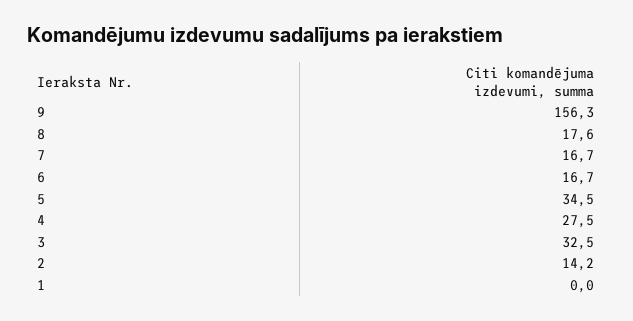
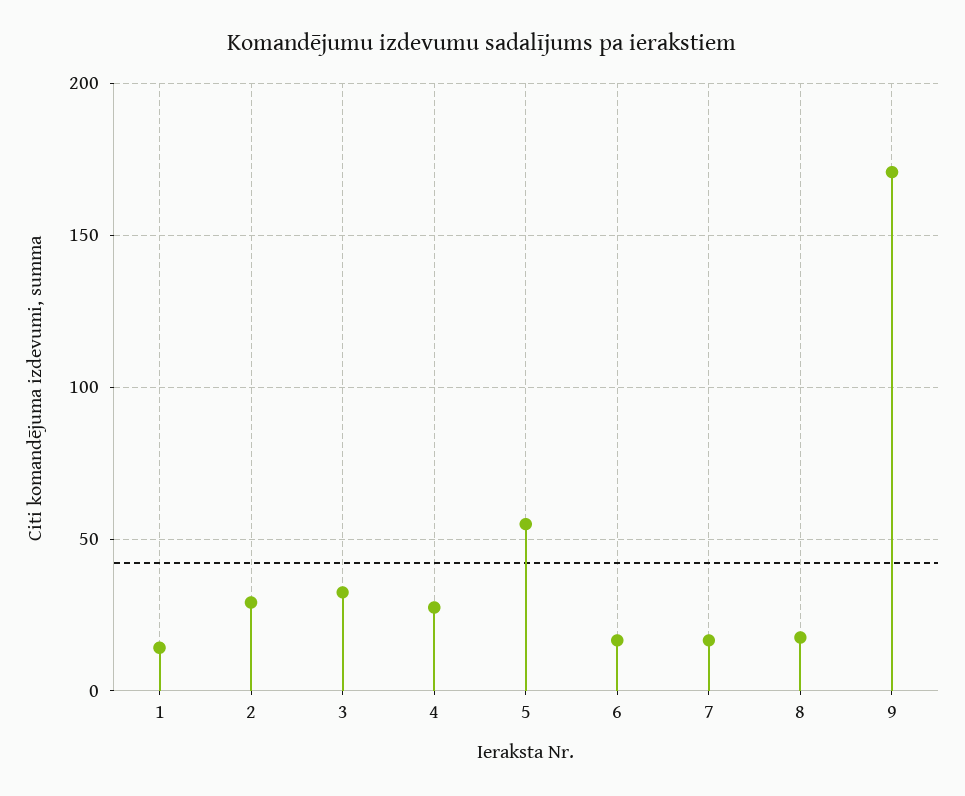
9: 156.3 -> 170
5: 34.5 -> 55
2: 14.2 -> 30
1: 0 -> 15

